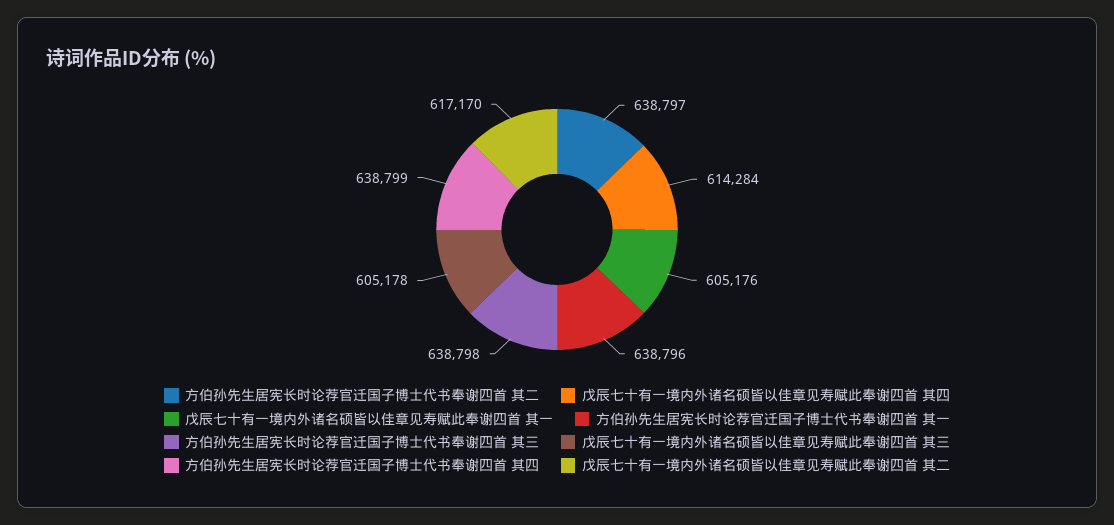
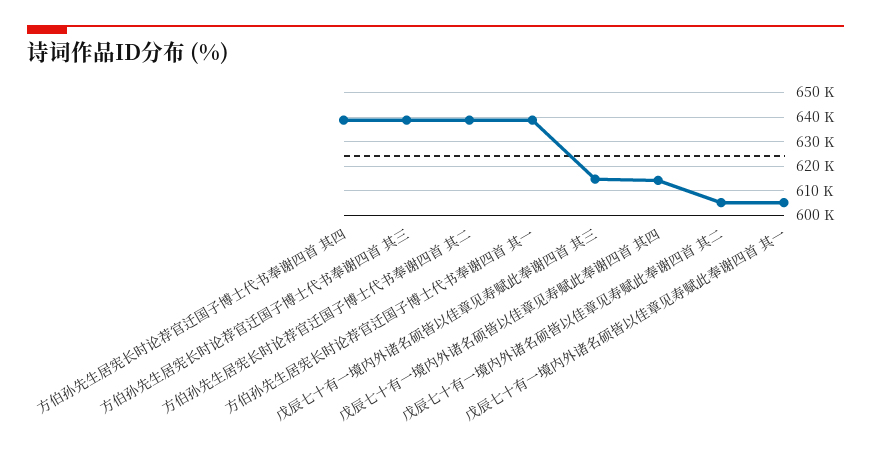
戊辰七十有一境内外诸名硕皆以佳章见寿赋此奉谢四首 其三: 605178 -> 615000
戊辰七十有一境内外诸名硕皆以佳章见寿赋此奉谢四首 其二: 617170 -> 605000

